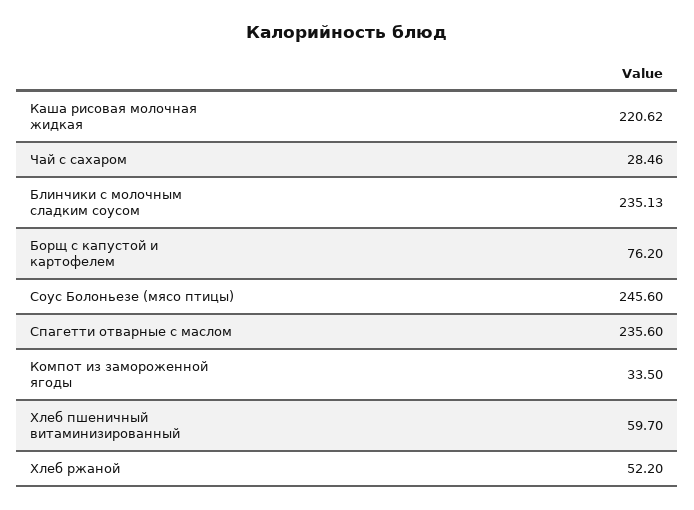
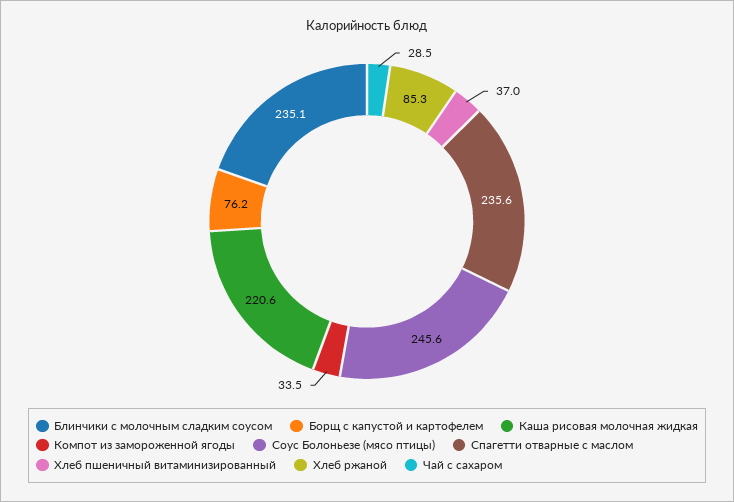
Хлеб пшеничный витаминизированный: 59.7 -> 37
Хлеб ржаной: 52.2 -> 85.3

